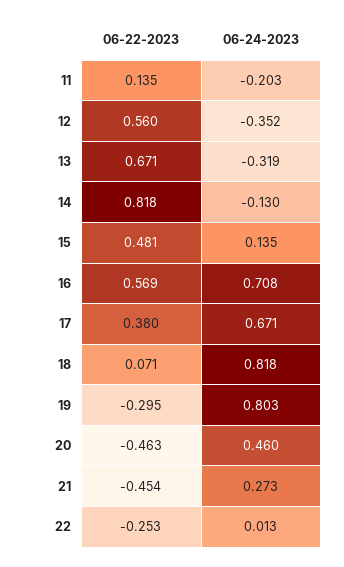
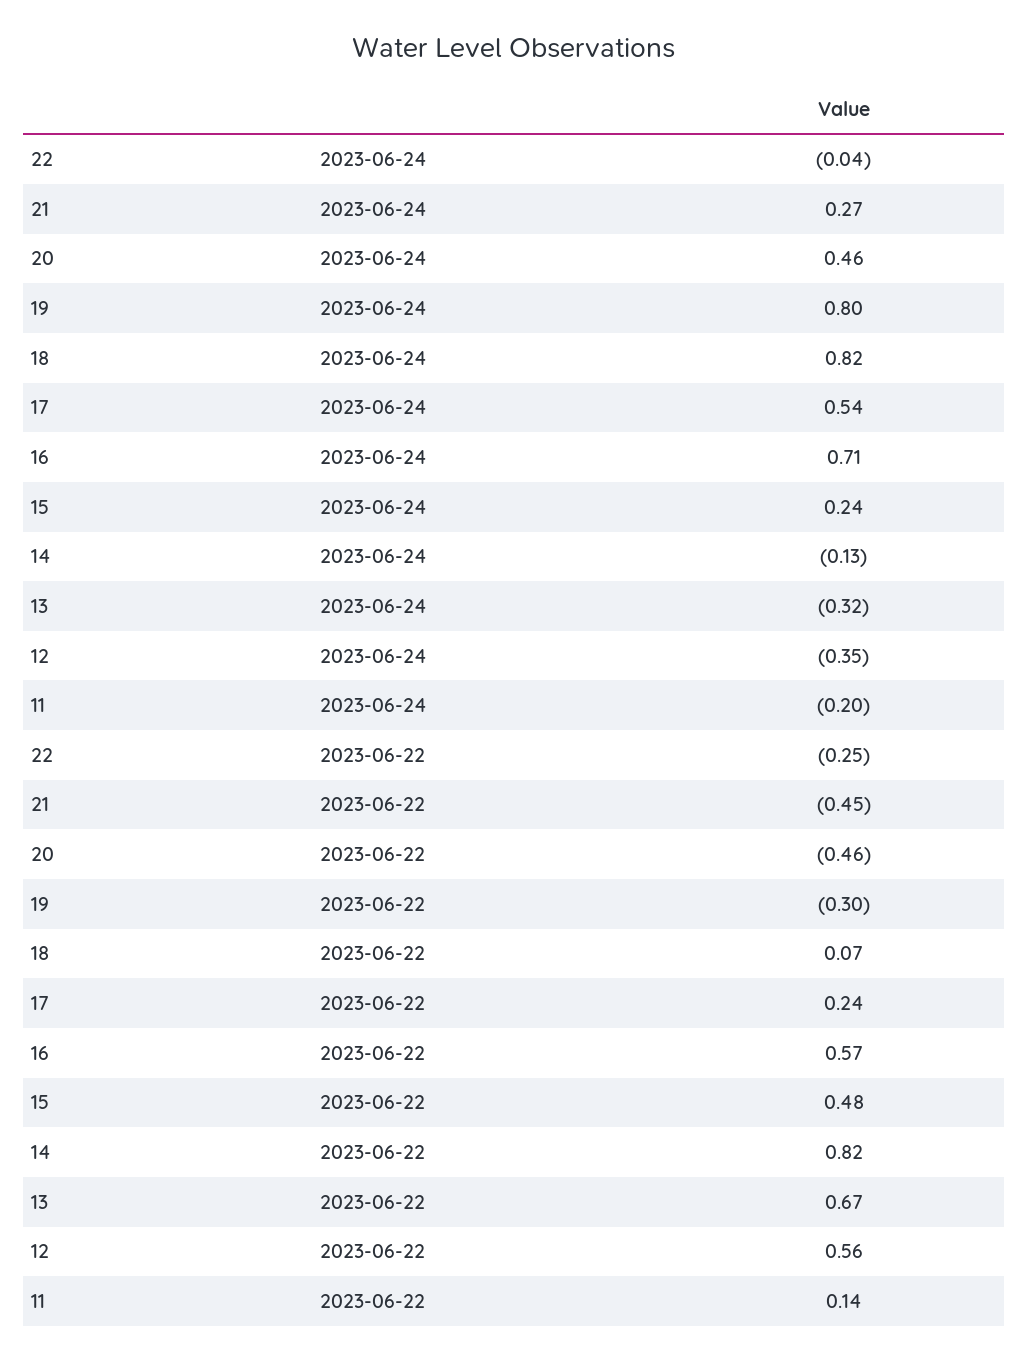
06-24-2023, 15: 0.135 -> 0.24
06-22-2023, 17: 0.38 -> 0.24
06-24-2023, 17: 0.671 -> 0.54
06-24-2023, 22: 0.013 -> -0.04

